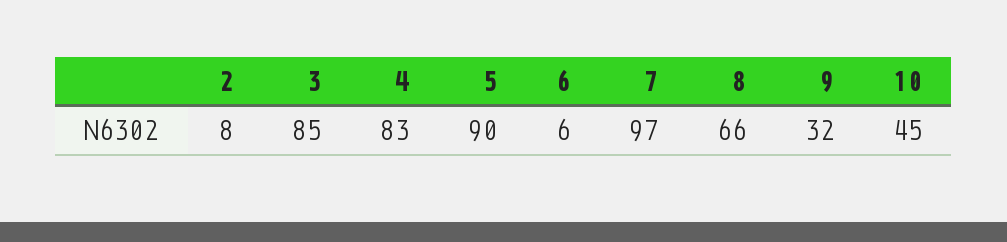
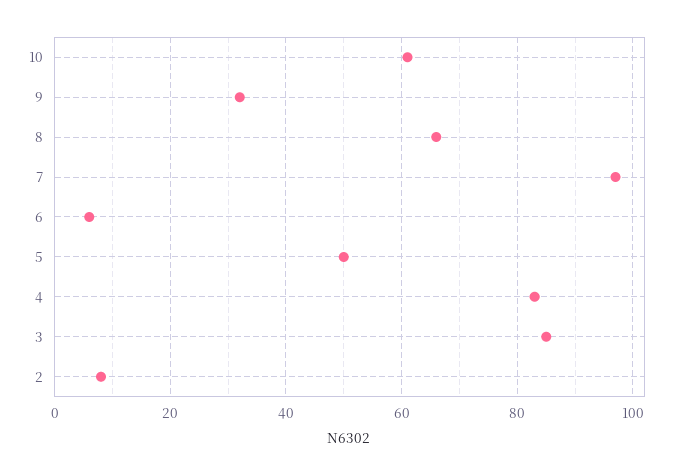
5: 90 -> 50
10: 45 -> 60

